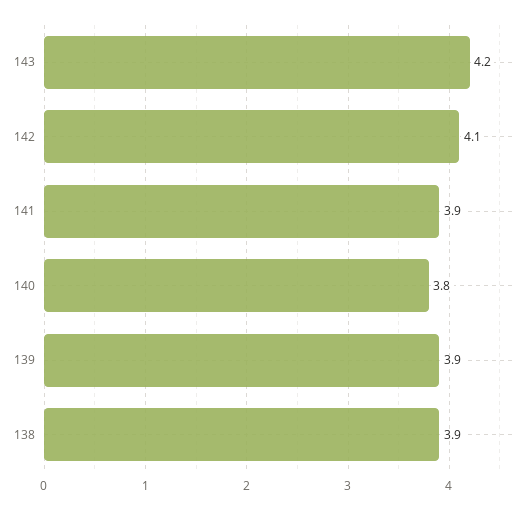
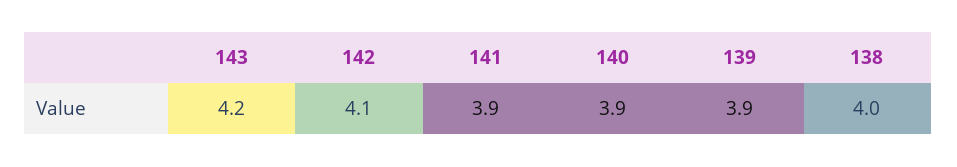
140: 3.8 -> 3.9
138: 3.9 -> 4

